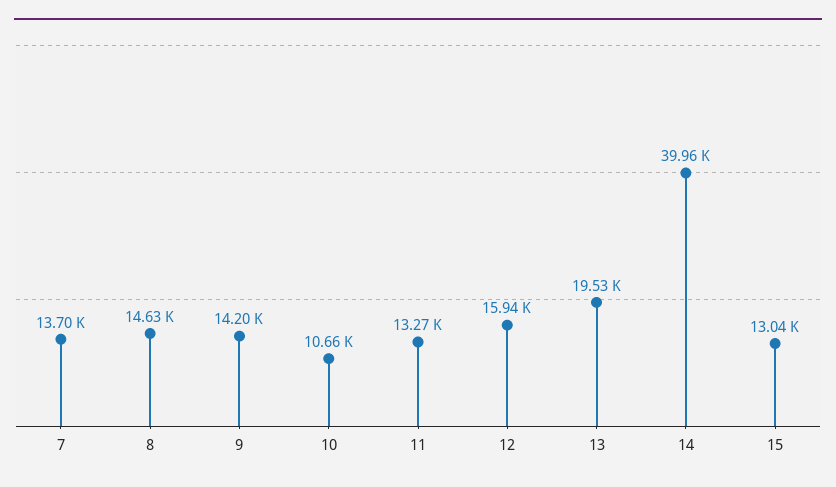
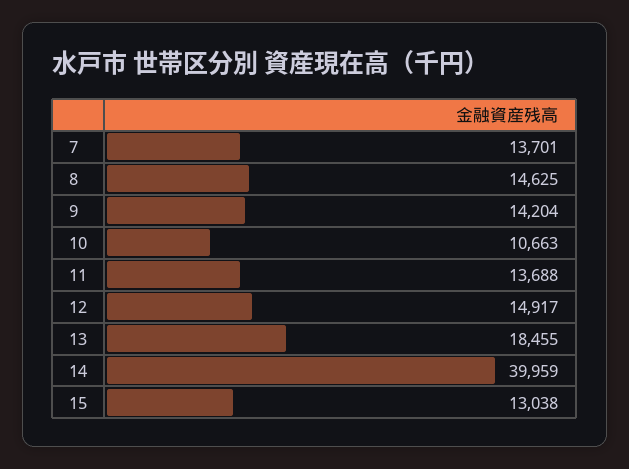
11: 13270 -> 13688
12: 15940 -> 14917
13: 19530 -> 18455

